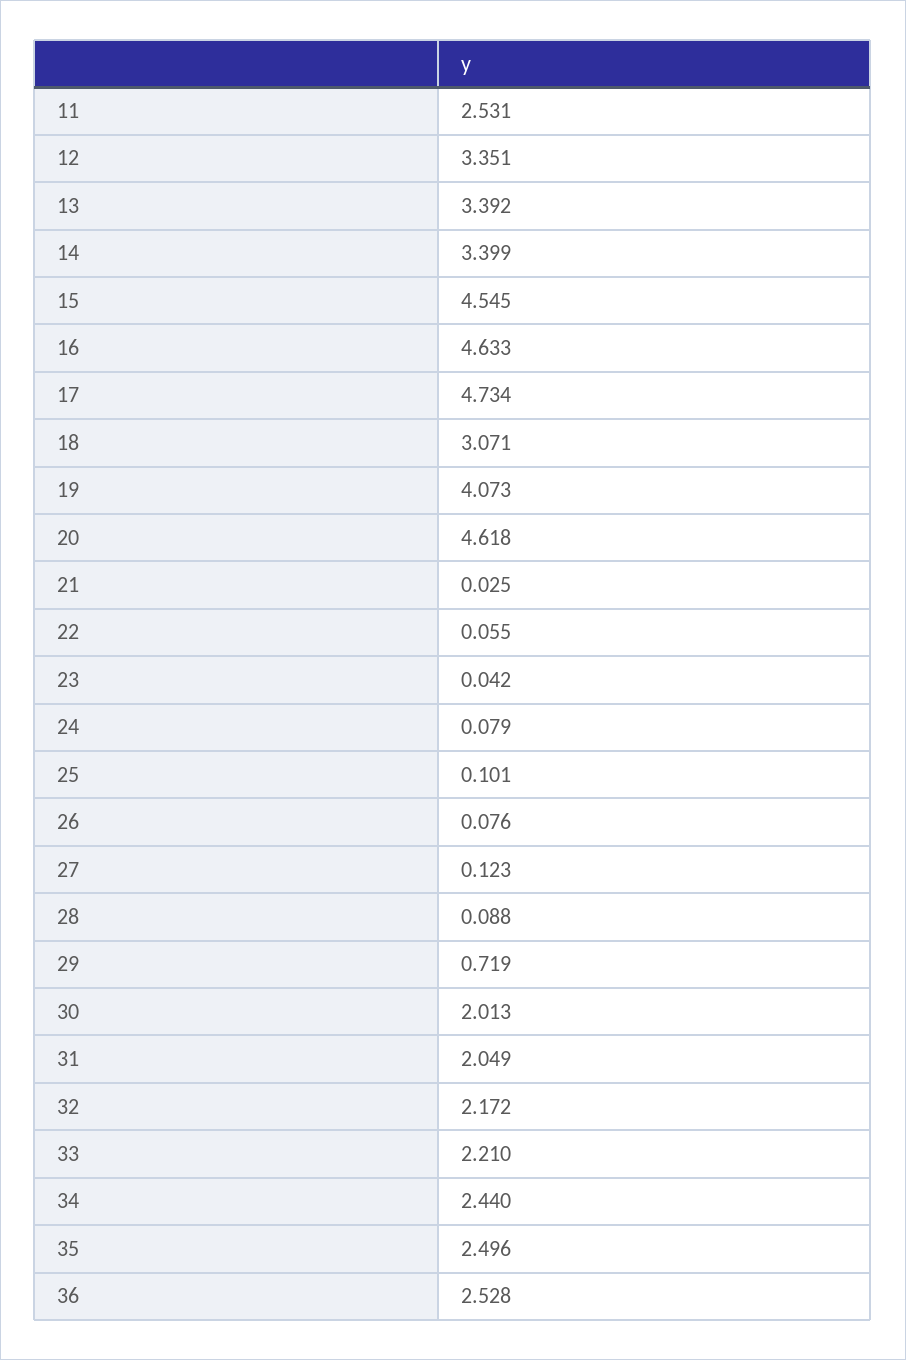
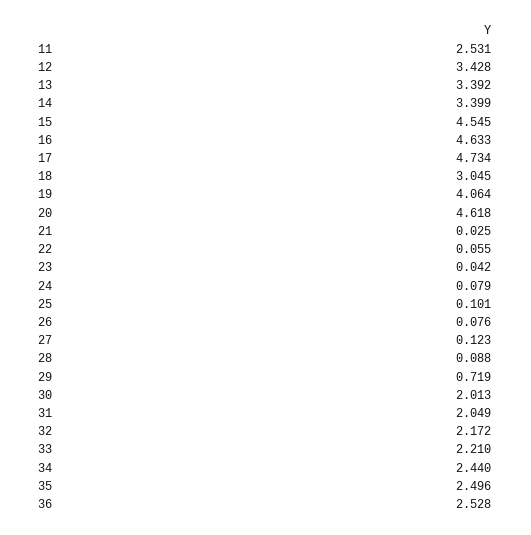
12: 3.351 -> 3.428
18: 3.071 -> 3.045
19: 4.073 -> 4.064

